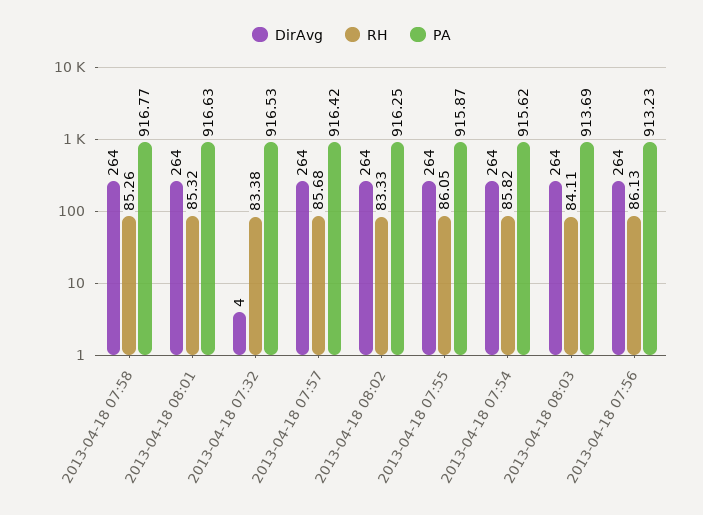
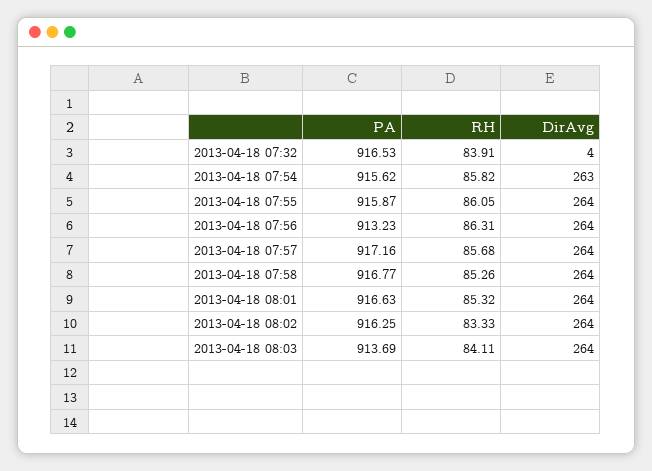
RH, 2013-04-18 07:32: 83.38 -> 83.91
PA, 2013-04-18 07:57: 916.42 -> 917.16
DirAvg, 2013-04-18 07:54: 264 -> 263
RH, 2013-04-18 07:56: 86.13 -> 86.31

